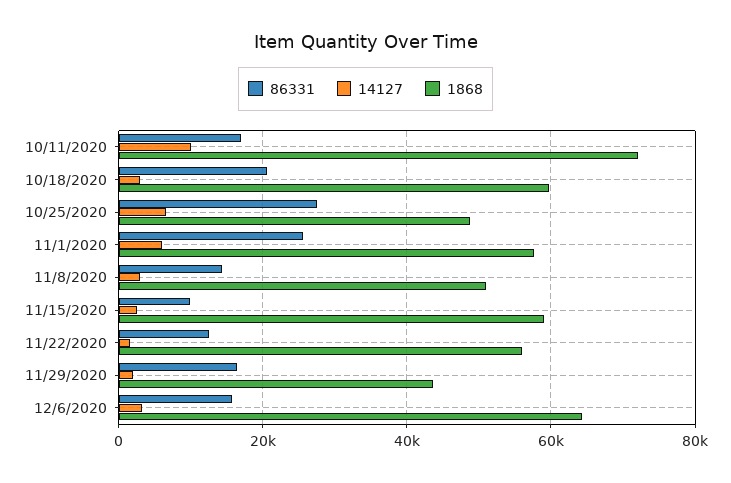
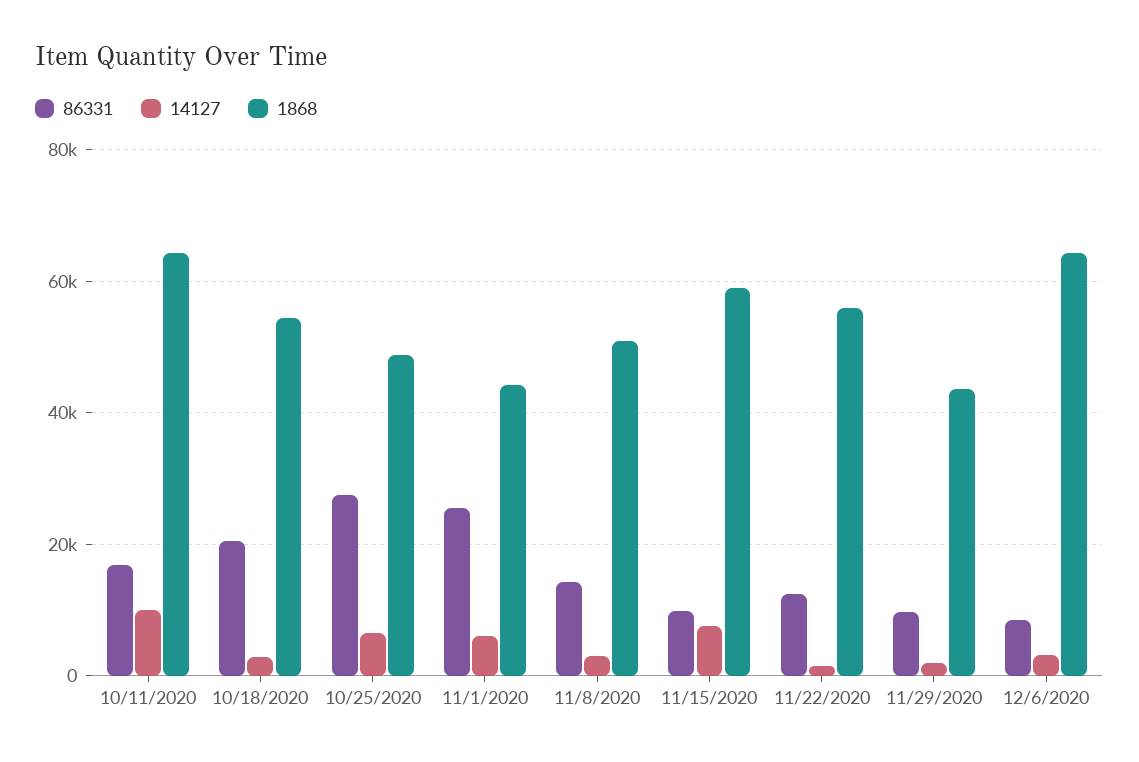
1868, 10/11/2020: 72000 -> 64000
1868, 10/18/2020: 60000 -> 54000
1868, 11/1/2020: 58000 -> 44000
14127, 11/15/2020: 2000 -> 8000
86331, 11/29/2020: 16000 -> 10000
86331, 12/6/2020: 16000 -> 8000

